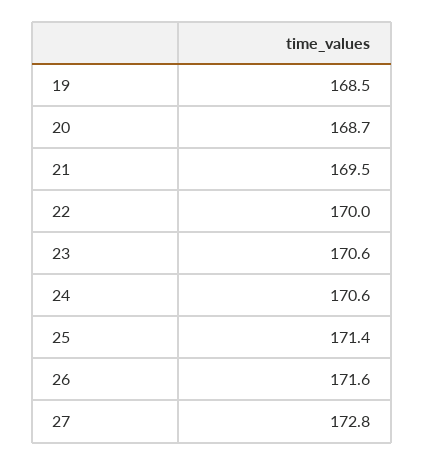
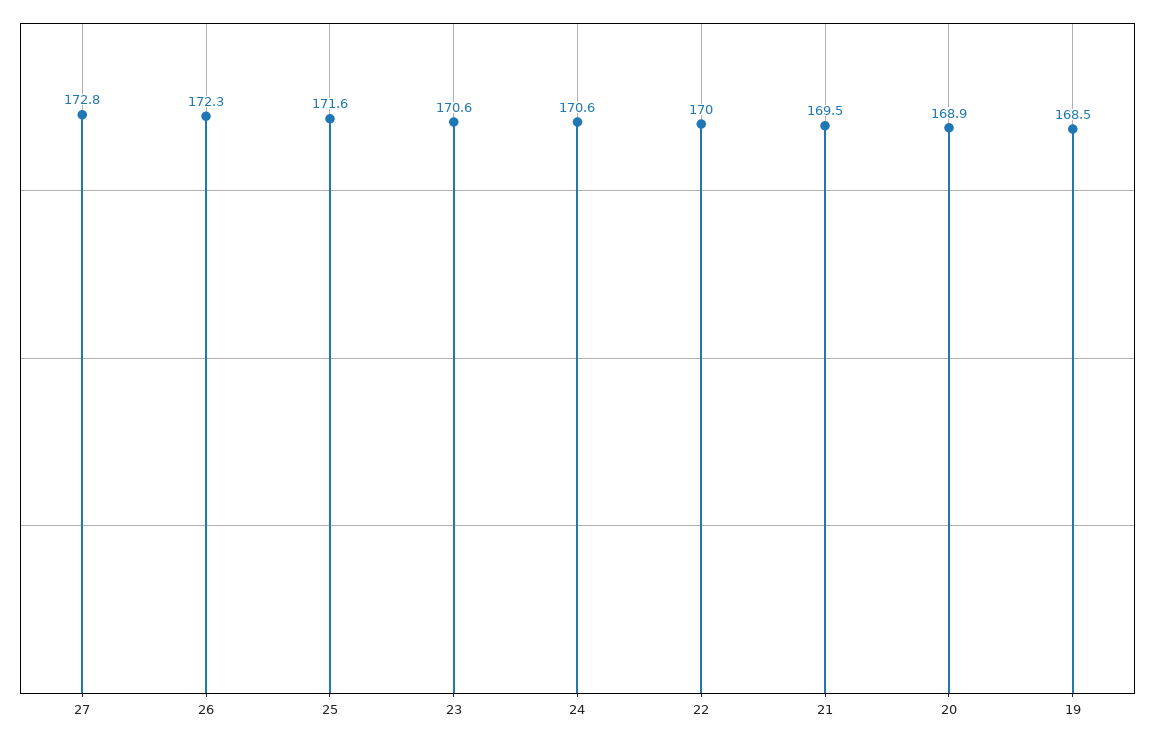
20: 168.7 -> 168.9
25: 171.4 -> 171.6
26: 171.6 -> 172.3

